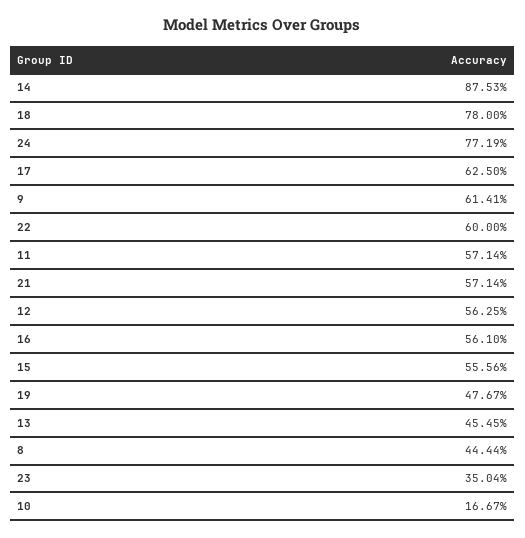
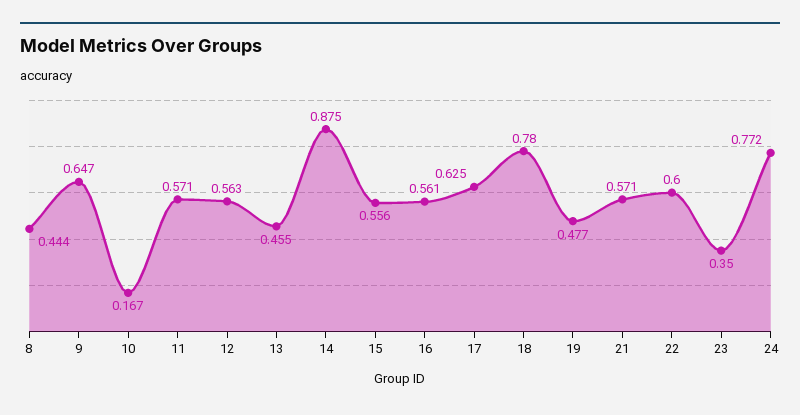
9: 0.6141 -> 0.647

